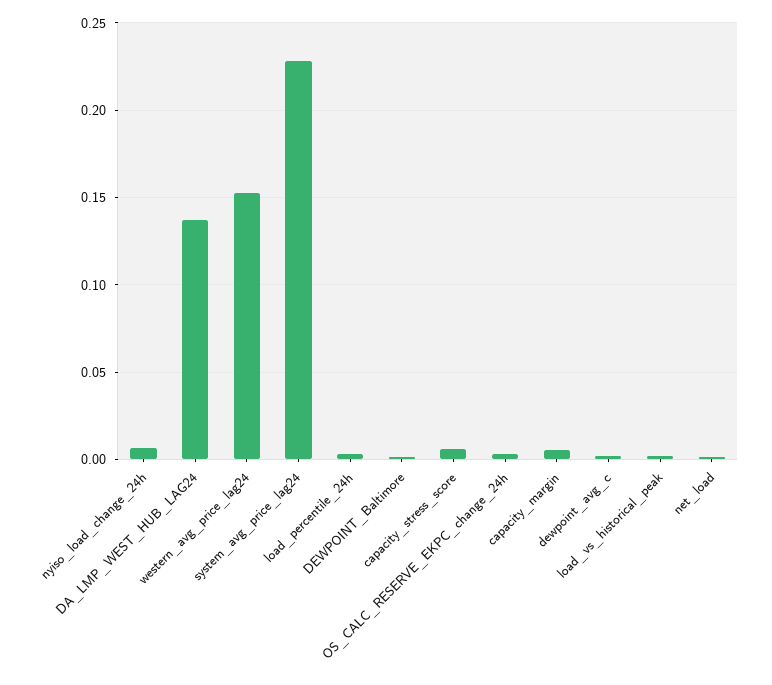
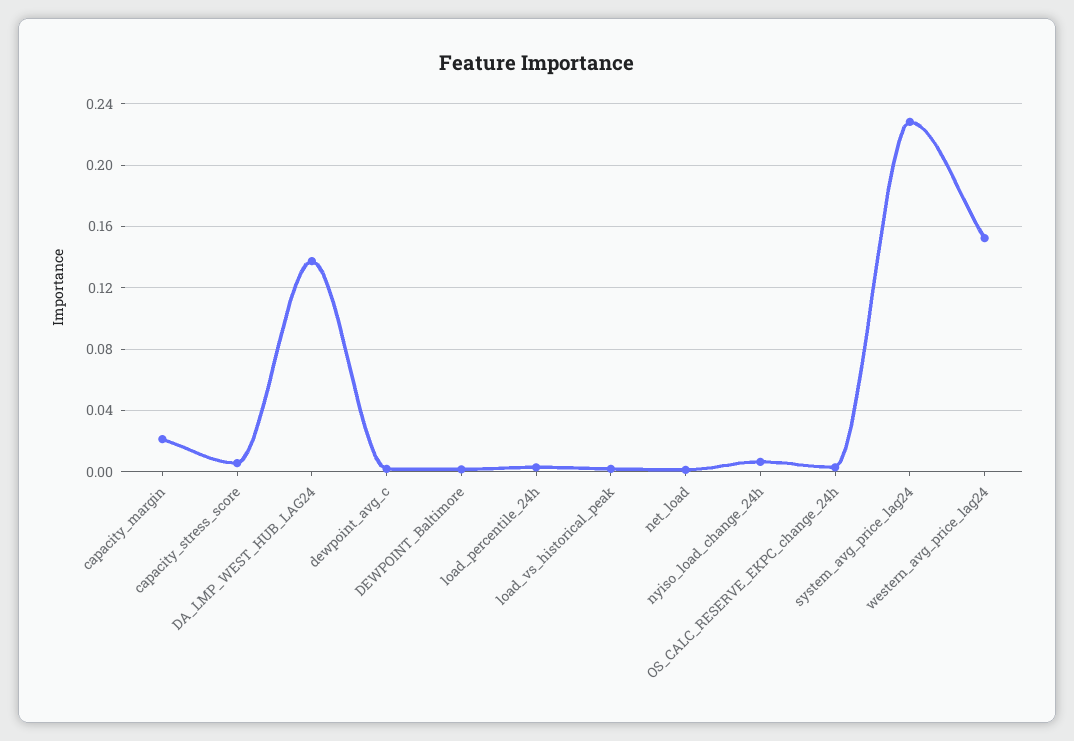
capacity_margin: 0.005 -> 0.02

